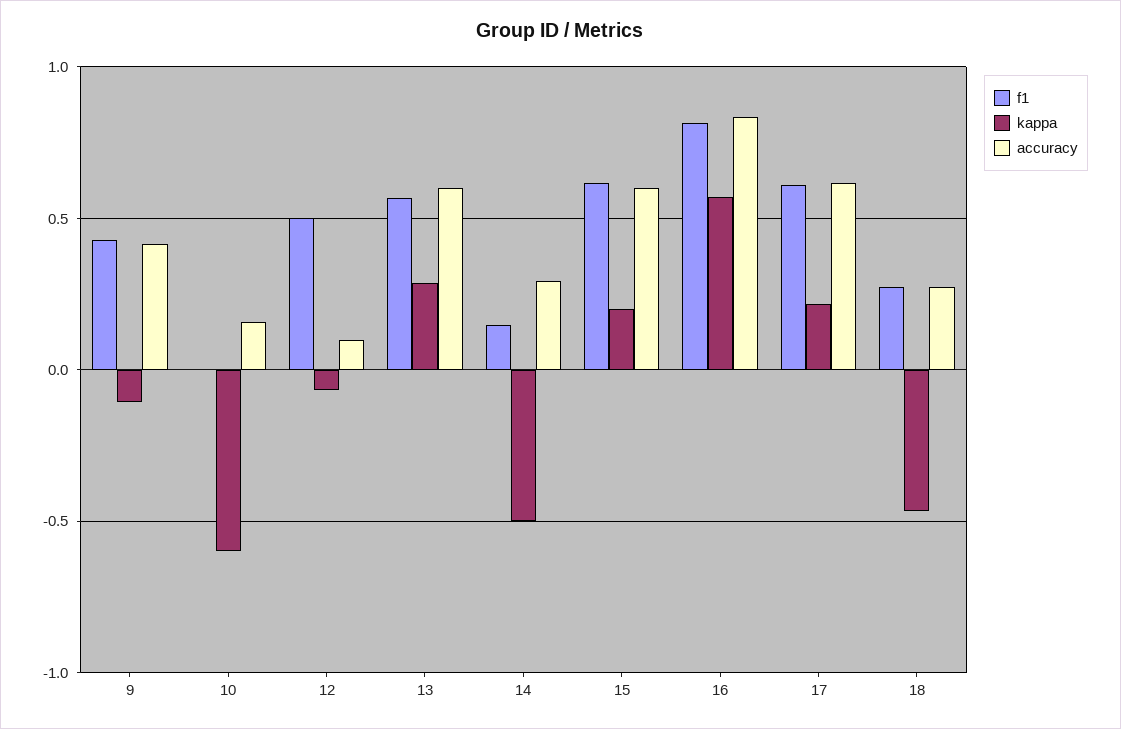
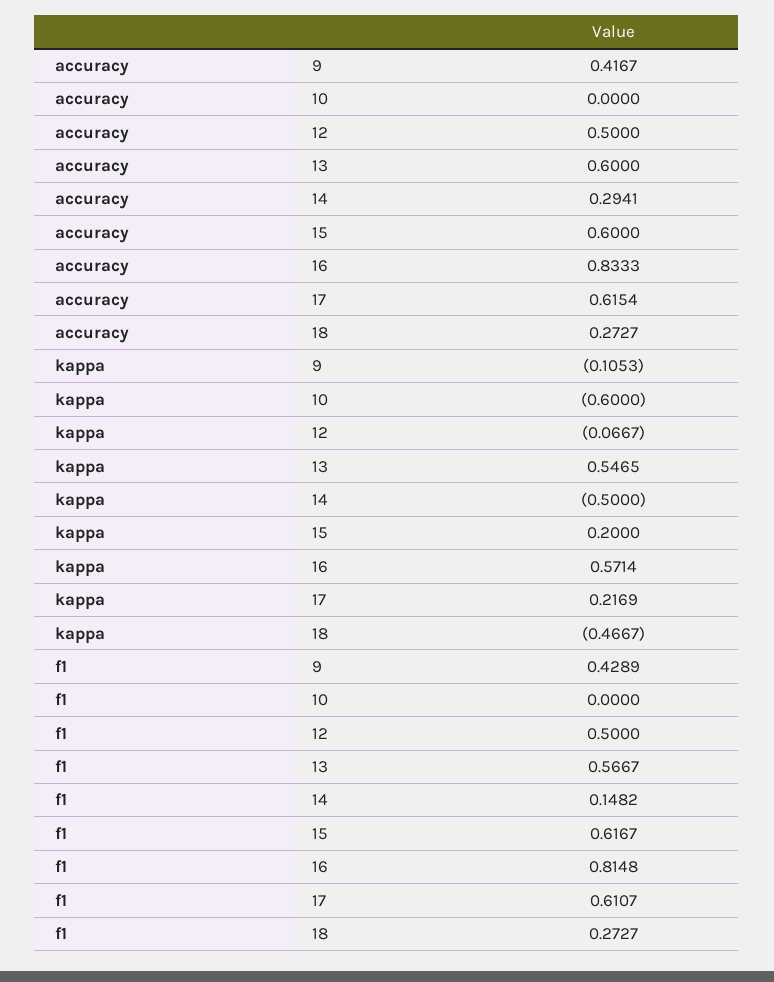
accuracy, 10: 0.15 -> 0
accuracy, 12: 0.1 -> 0.5
kappa, 13: 0.3 -> 0.5465

